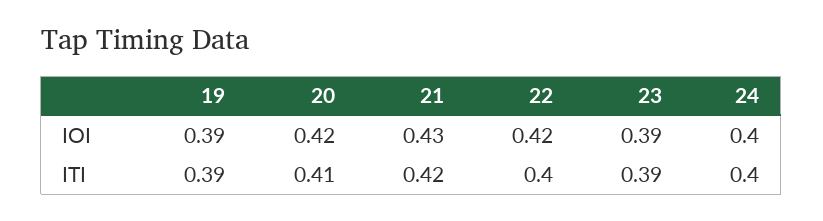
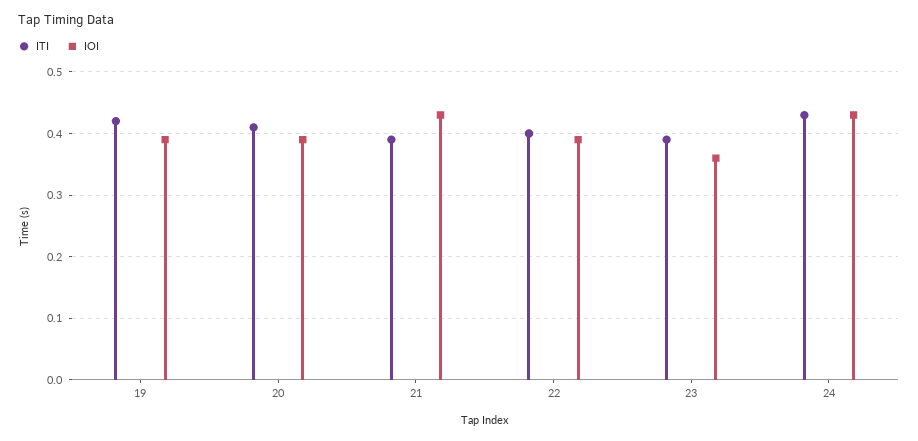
IOI, 20: 0.42 -> 0.39
IOI, 22: 0.42 -> 0.39
IOI, 23: 0.39 -> 0.36
IOI, 24: 0.4 -> 0.43
ITI, 19: 0.39 -> 0.42
ITI, 21: 0.42 -> 0.39
ITI, 24: 0.4 -> 0.43

